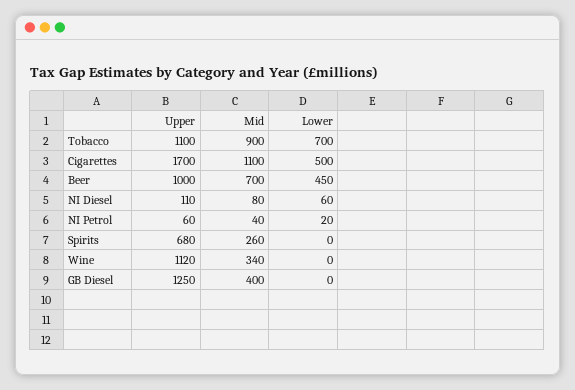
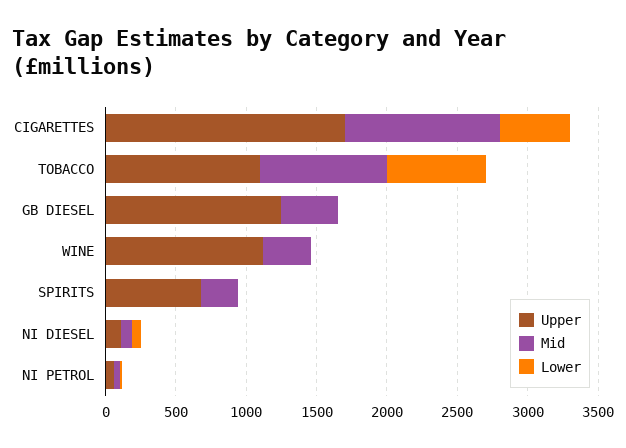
Upper, Beer: 1000 -> none
Mid, Beer: 700 -> none
Lower, Beer: 450 -> none

